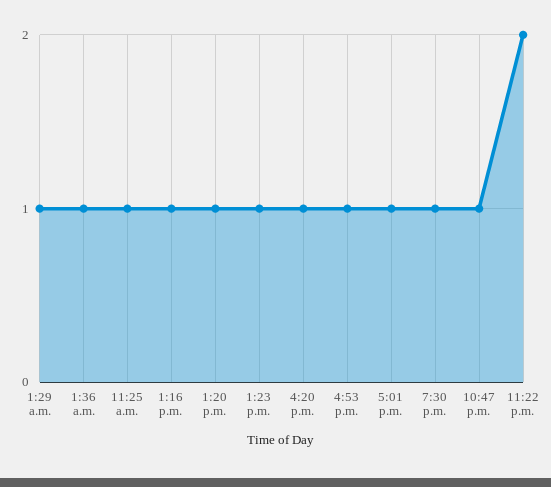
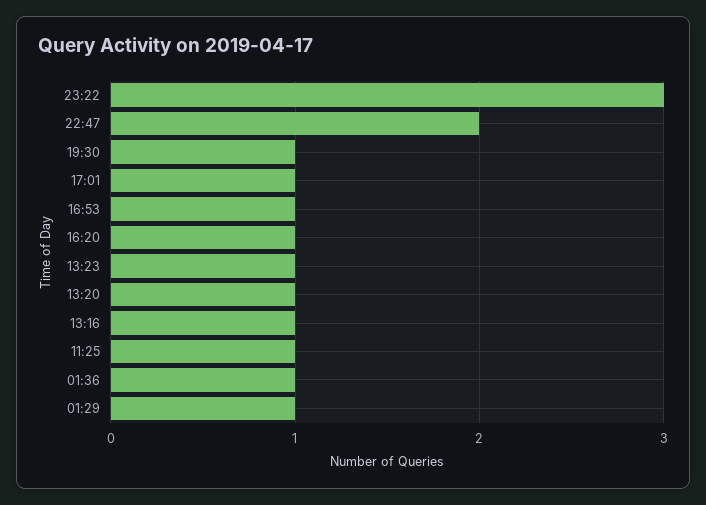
10:47 p.m.: 1 -> 2
11:22 p.m.: 2 -> 3

